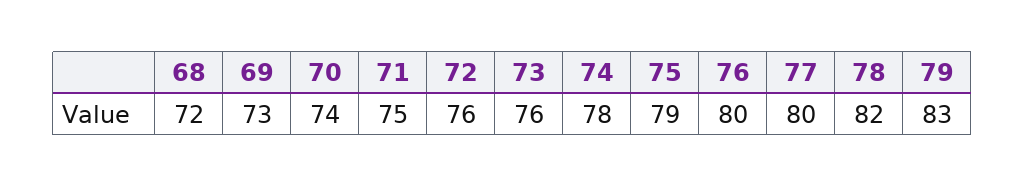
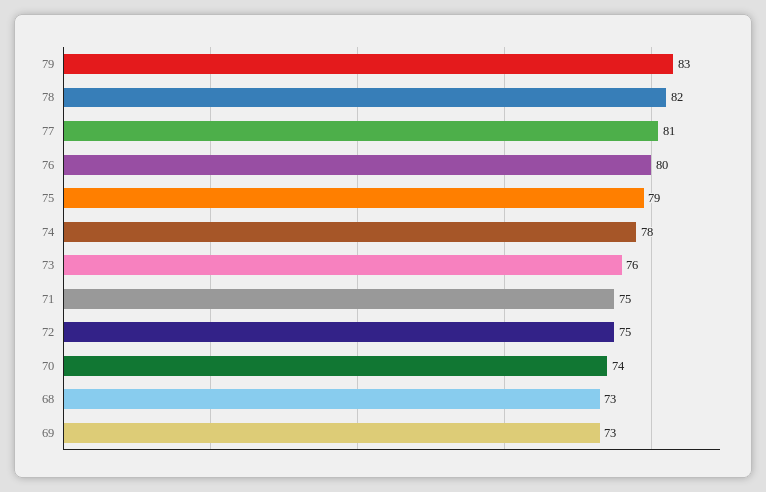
68: 72 -> 73
72: 76 -> 75
77: 80 -> 81

